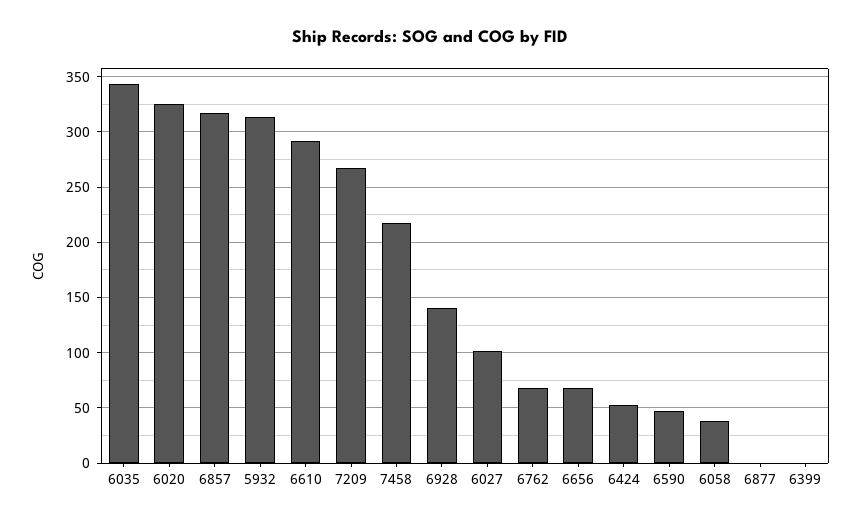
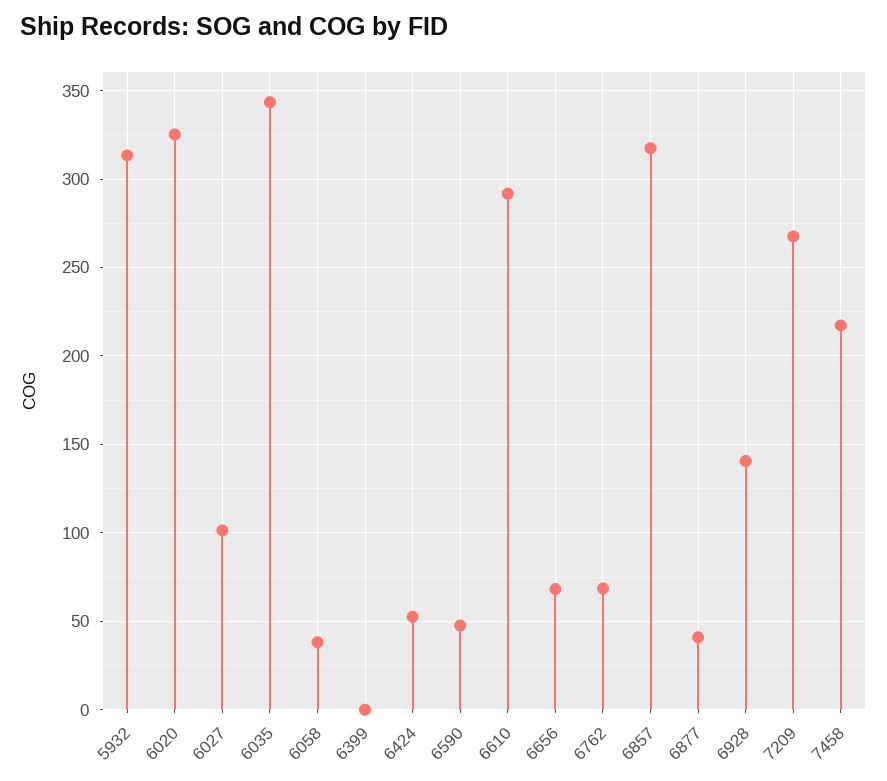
6877: 0 -> 40

